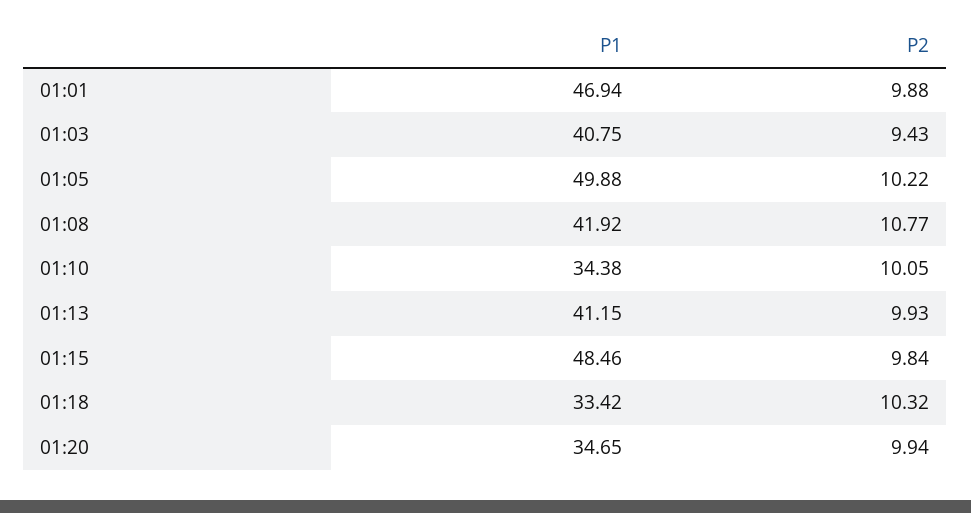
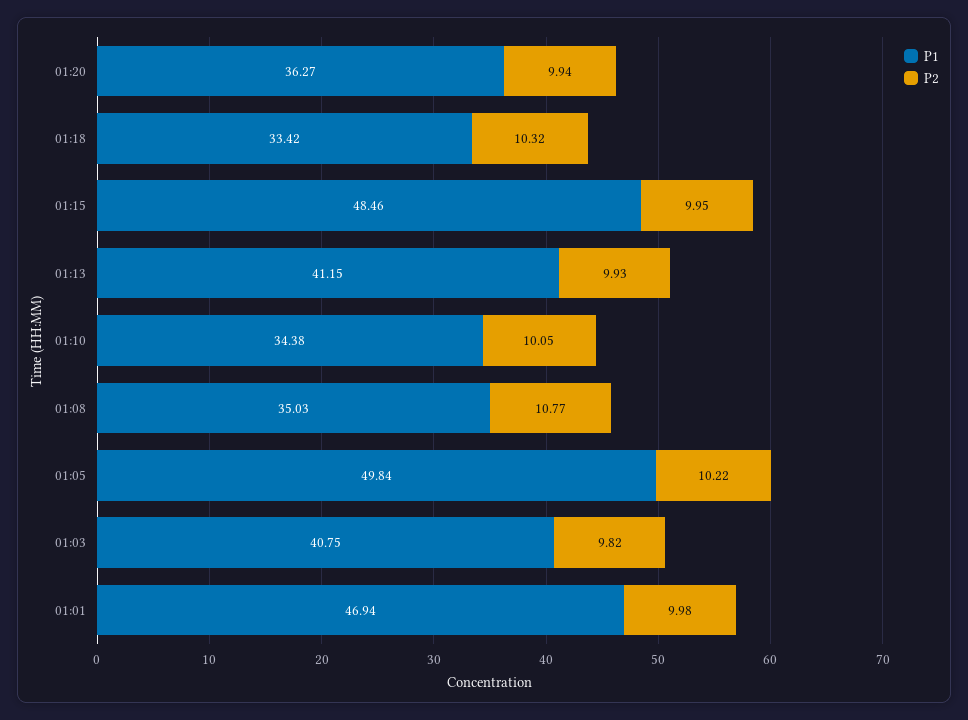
P2, 01:01: 9.88 -> 9.98
P2, 01:03: 9.43 -> 9.82
P1, 01:05: 49.88 -> 49.84
P1, 01:08: 41.92 -> 35.03
P2, 01:15: 9.84 -> 9.95
P1, 01:20: 34.65 -> 36.27

